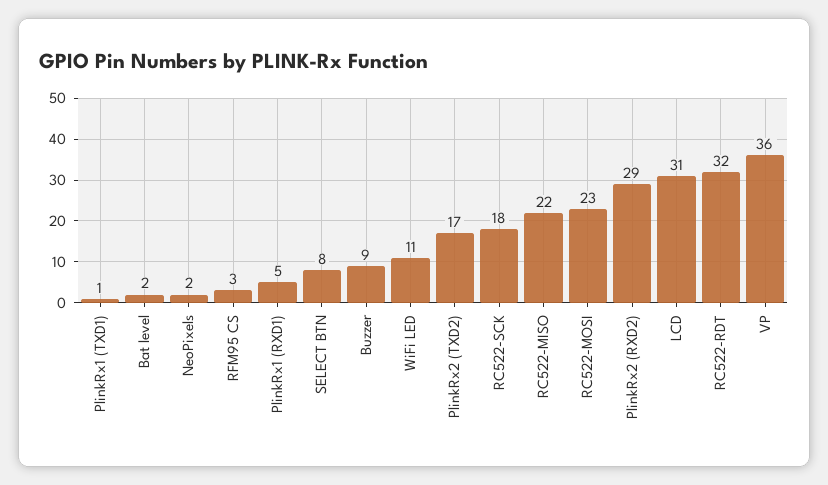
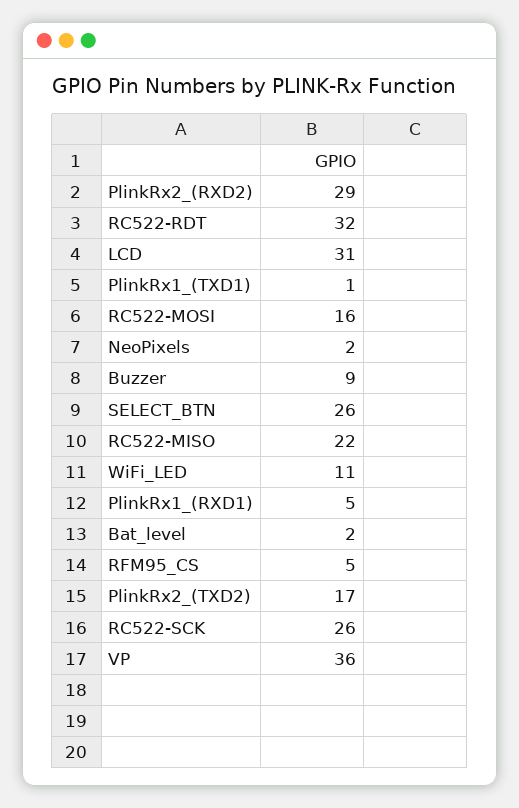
RFM95 CS: 3 -> 5
SELECT BTN: 8 -> 26
RC522-SCK: 18 -> 26
RC522-MOSI: 23 -> 16

